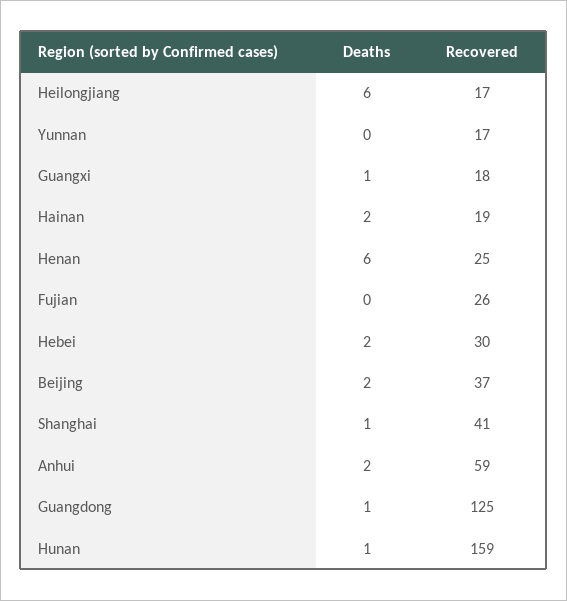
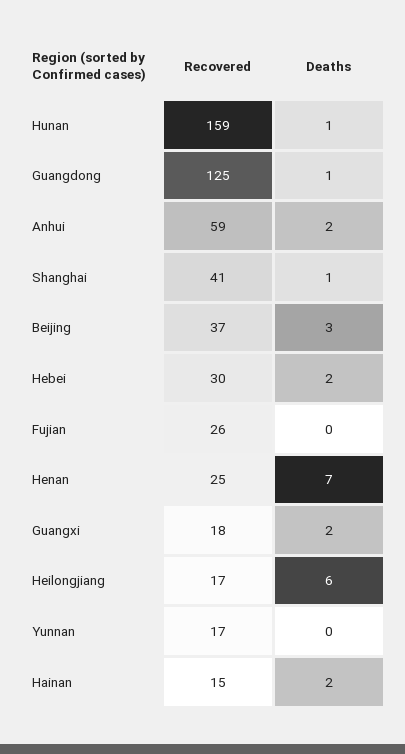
Deaths, Guangxi: 1 -> 2
Recovered, Hainan: 19 -> 15
Deaths, Henan: 6 -> 7
Deaths, Beijing: 2 -> 3

